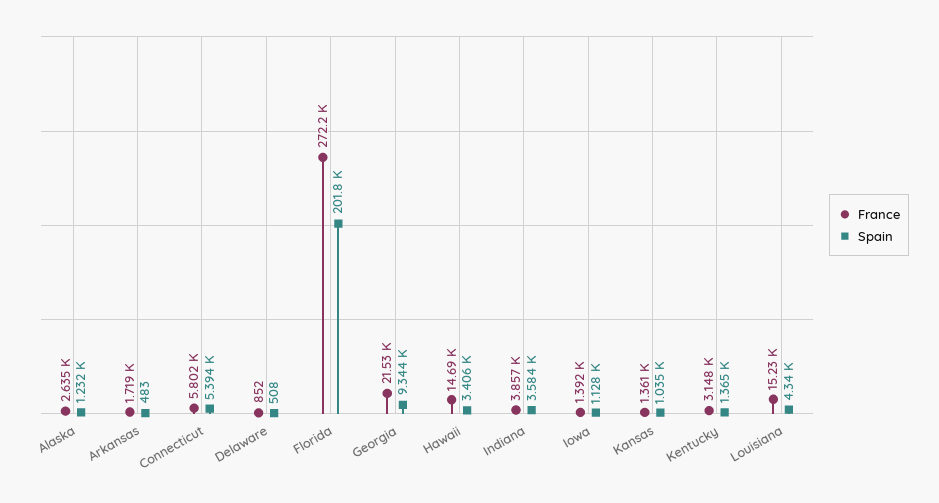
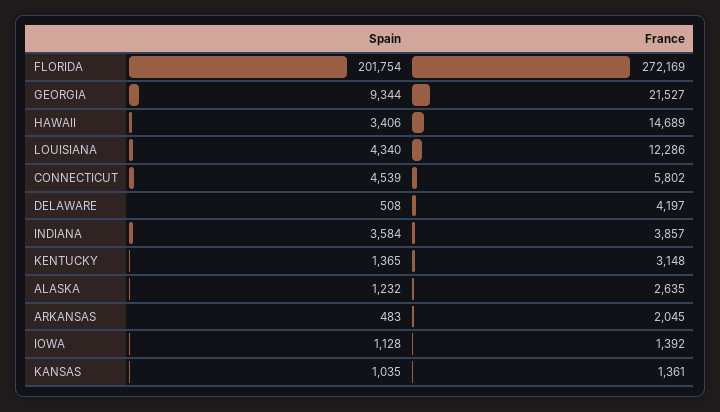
France, Arkansas: 1719 -> 2045
Spain, Connecticut: 5394 -> 4539
France, Delaware: 852 -> 4197
France, Louisiana: 15230 -> 12286

